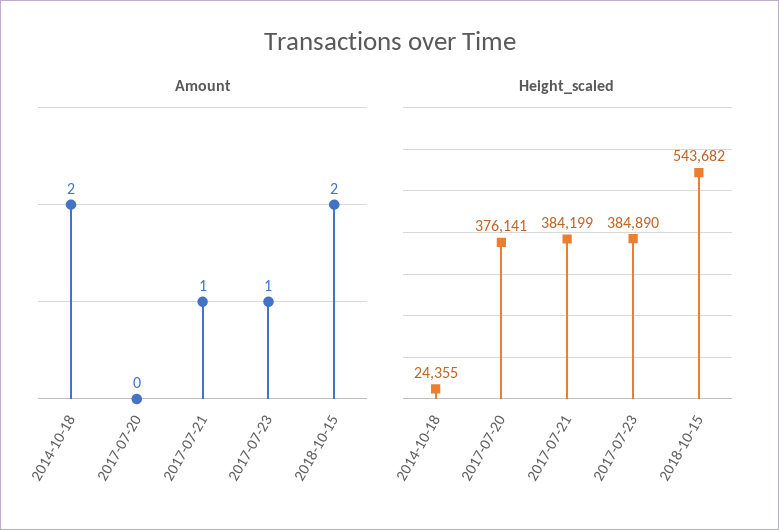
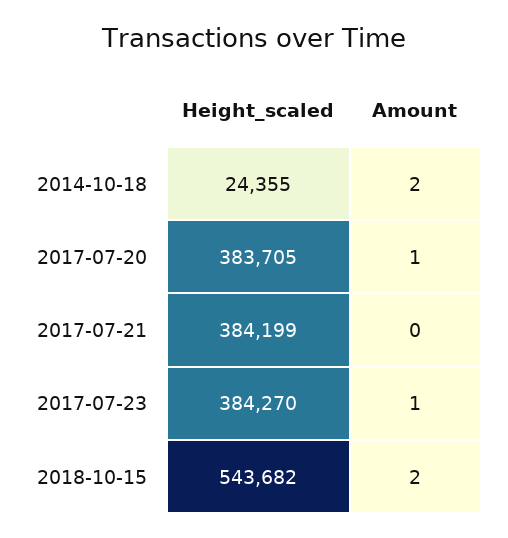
Amount, 2017-07-20: 0 -> 1
Amount, 2017-07-21: 1 -> 0
Height_scaled, 2017-07-20: 376141 -> 383705
Height_scaled, 2017-07-23: 384890 -> 384270

